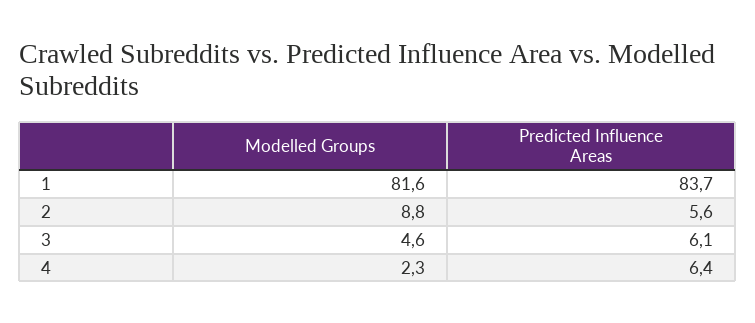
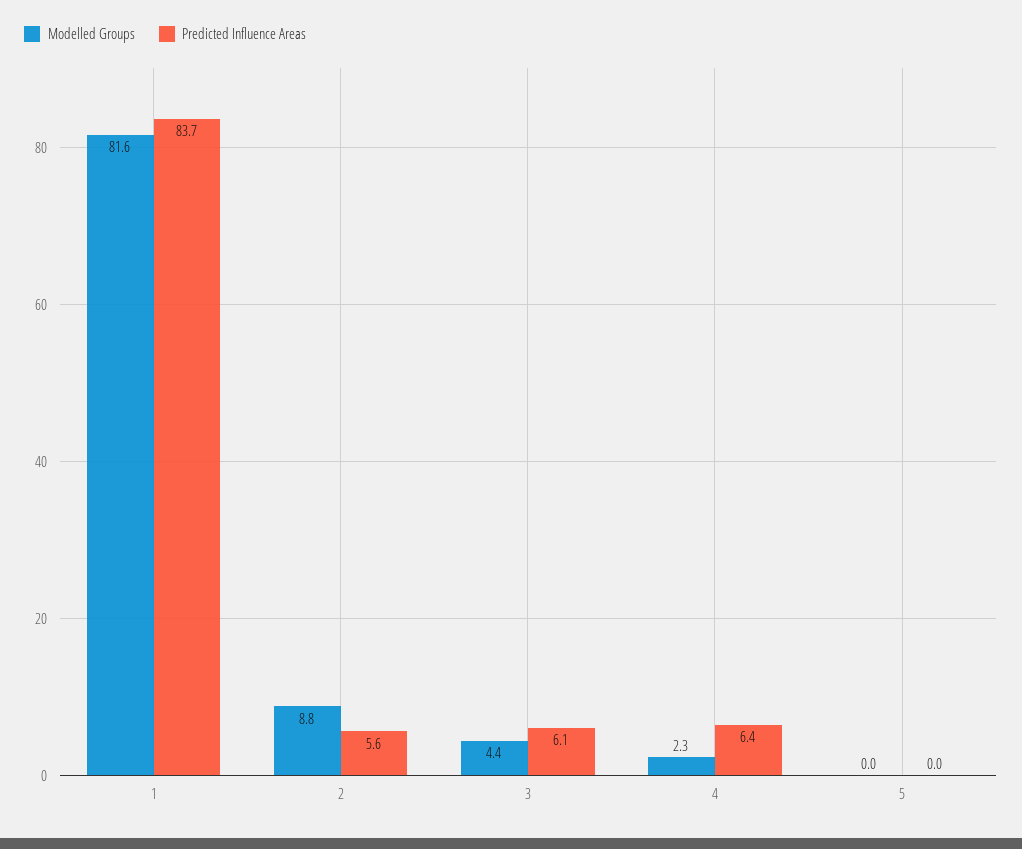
Modelled Groups, 3: 4.6 -> 4.4
Modelled Groups, 5: none -> 0
Predicted Influence Areas, 5: none -> 0

